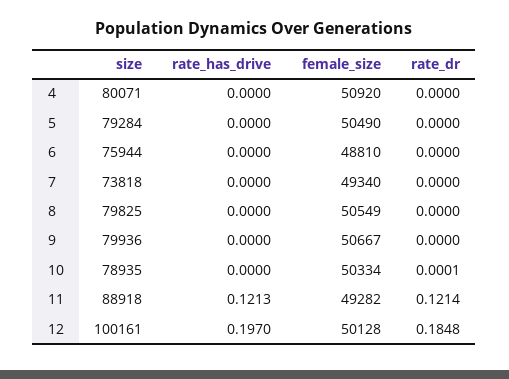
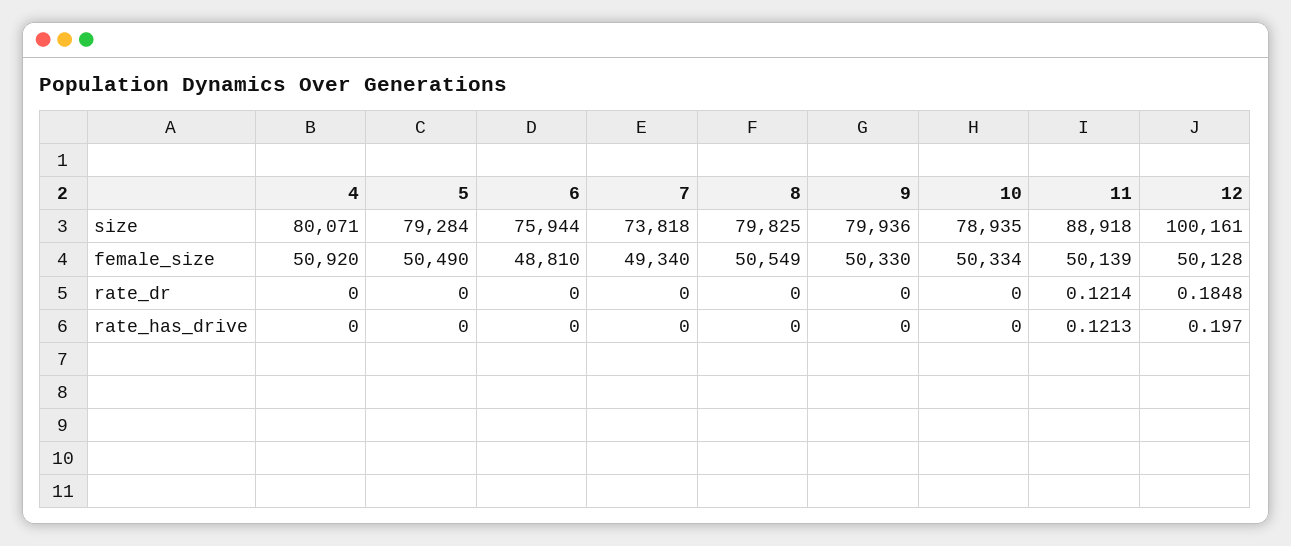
female_size, 9: 50667 -> 50330
rate_dr, 10: 0.0001 -> 0
female_size, 11: 49282 -> 50139

